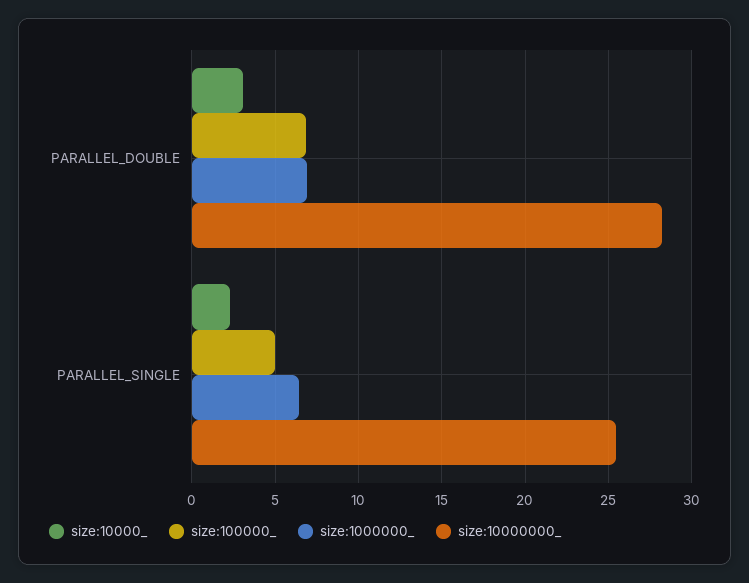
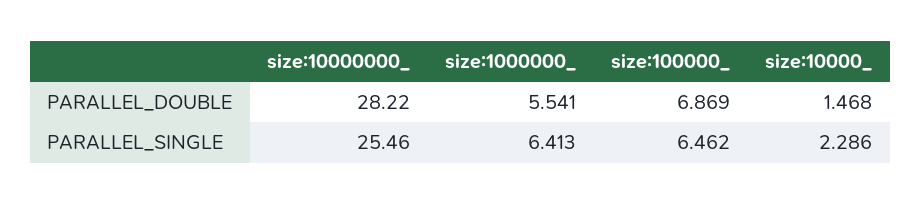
size:10000_, PARALLEL_DOUBLE: 3 -> 1.468
size:1000000_, PARALLEL_DOUBLE: 7 -> 5.541
size:100000_, PARALLEL_SINGLE: 5 -> 6.462

